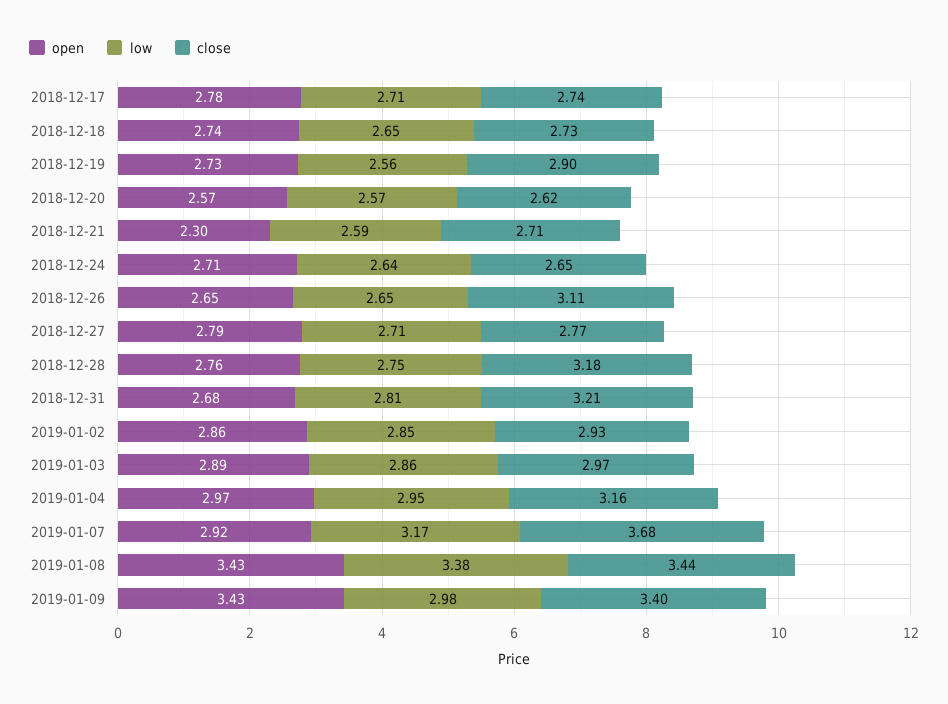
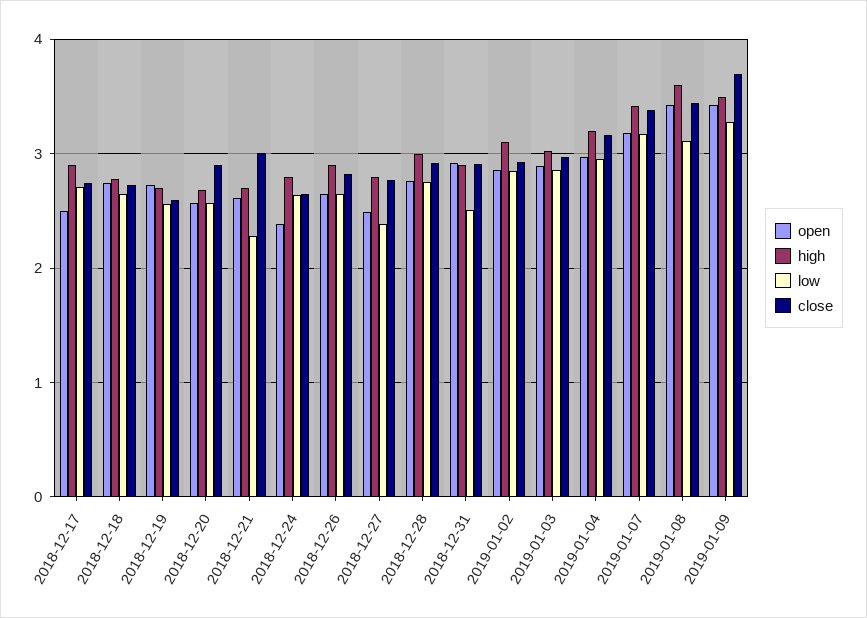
open, 2018-12-17: 2.78 -> 2.5
close, 2018-12-19: 2.9 -> 2.6
close, 2018-12-20: 2.62 -> 2.9
open, 2018-12-21: 2.3 -> 2.6
low, 2018-12-21: 2.59 -> 2.3
close, 2018-12-21: 2.71 -> 3
open, 2018-12-24: 2.71 -> 2.4
close, 2018-12-26: 3.11 -> 2.8
open, 2018-12-27: 2.79 -> 2.5
low, 2018-12-27: 2.71 -> 2.4
close, 2018-12-28: 3.18 -> 2.9
open, 2018-12-31: 2.68 -> 2.9
low, 2018-12-31: 2.81 -> 2.5
close, 2018-12-31: 3.21 -> 2.9
open, 2019-01-07: 2.92 -> 3.2
close, 2019-01-07: 3.68 -> 3.4
low, 2019-01-08: 3.38 -> 3.1
low, 2019-01-09: 2.98 -> 3.3
close, 2019-01-09: 3.4 -> 3.7
high, 2018-12-17: none -> 2.9
high, 2018-12-18: none -> 2.8
high, 2018-12-19: none -> 2.7
high, 2018-12-20: none -> 2.7
high, 2018-12-21: none -> 2.7
high, 2018-12-24: none -> 2.8
high, 2018-12-26: none -> 2.9
high, 2018-12-27: none -> 2.8
high, 2018-12-28: none -> 3
high, 2018-12-31: none -> 2.9
high, 2019-01-02: none -> 3.1
high, 2019-01-03: none -> 3
high, 2019-01-04: none -> 3.2
high, 2019-01-07: none -> 3.4
high, 2019-01-08: none -> 3.6
high, 2019-01-09: none -> 3.5

